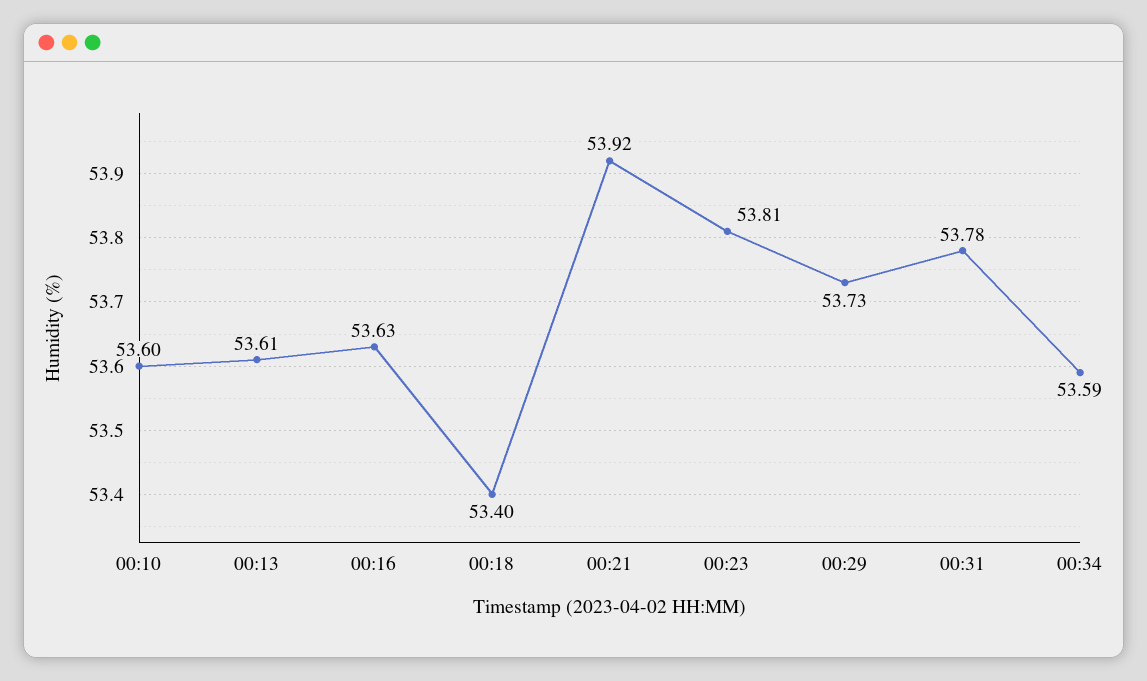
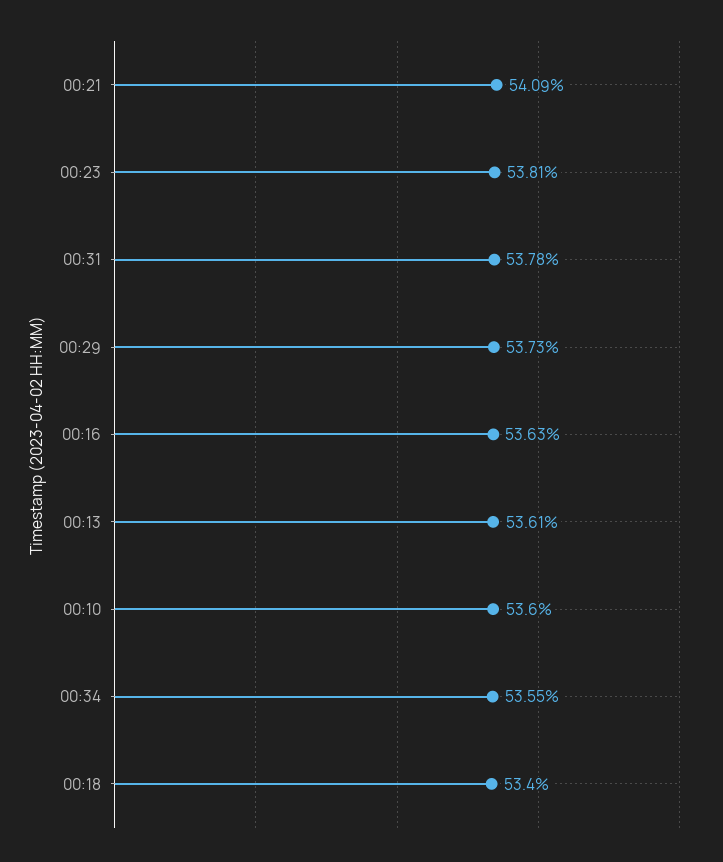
00:21: 53.92 -> 54.09
00:34: 53.59 -> 53.55

